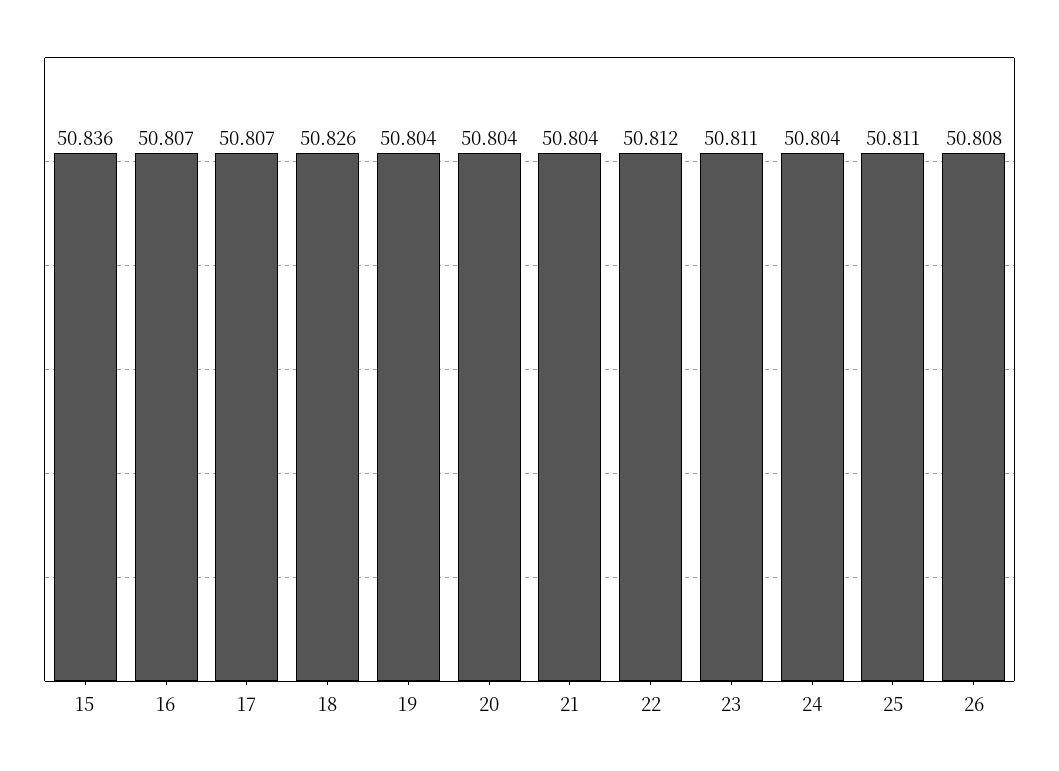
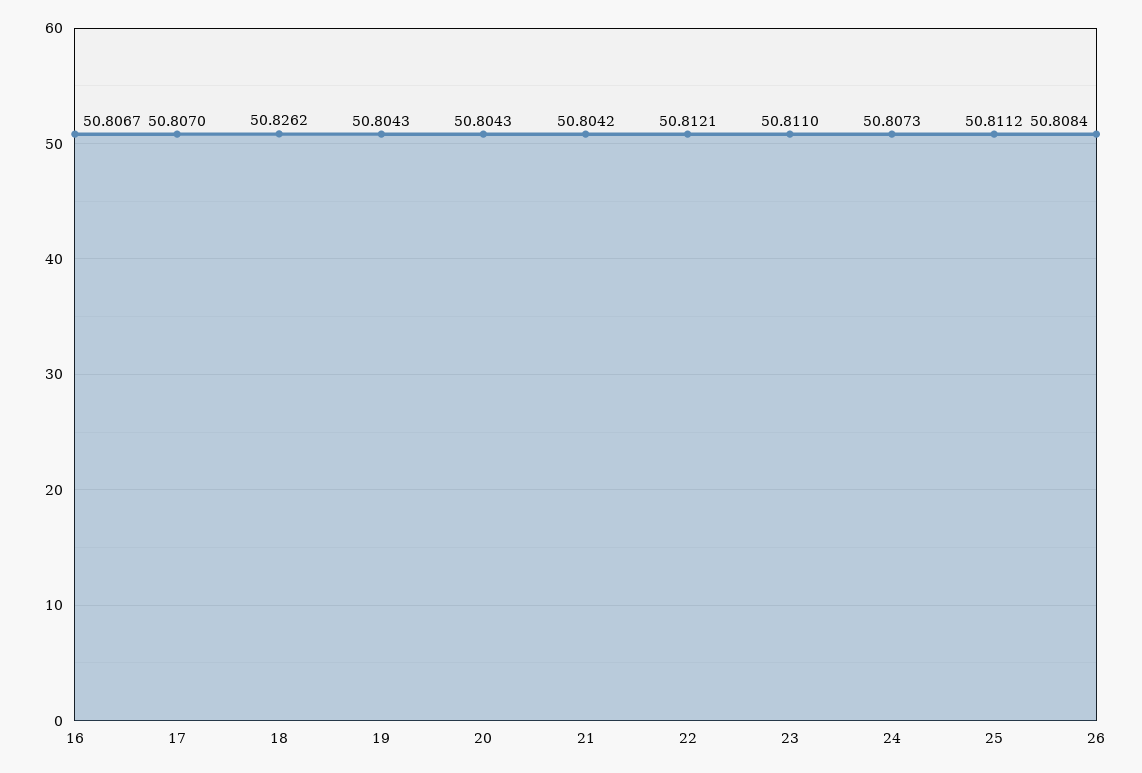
15: 50.836 -> none
24: 50.804 -> 50.8073

